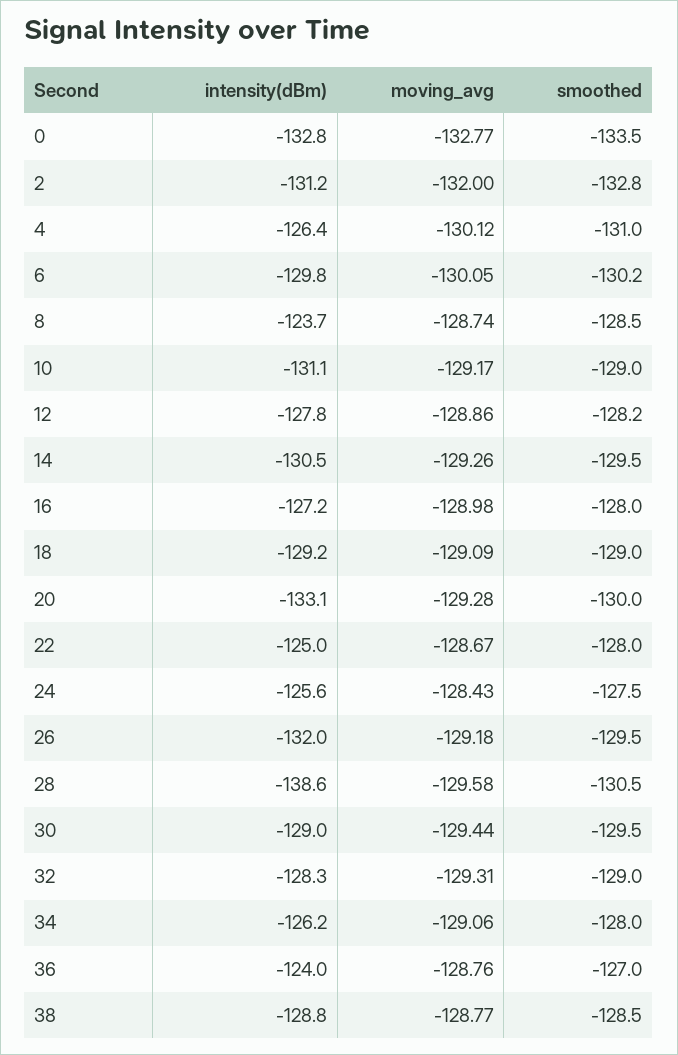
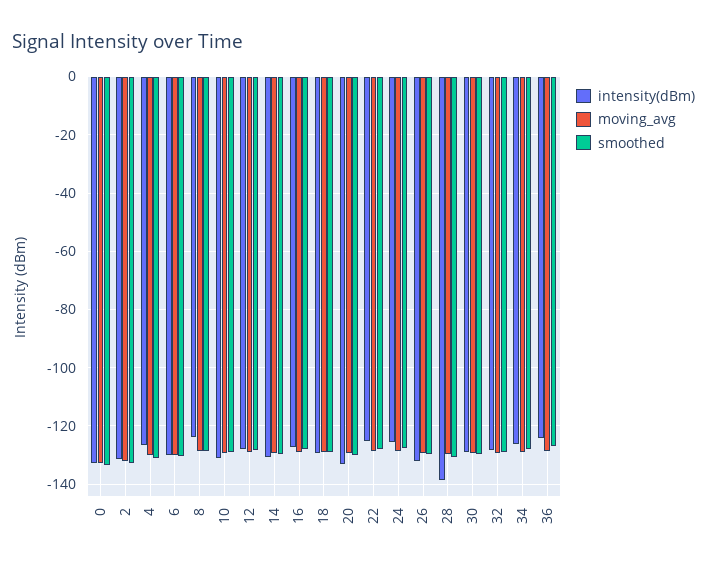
intensity(dBm), 38: -128.8 -> none
moving_avg, 38: -128.77 -> none
smoothed, 38: -128.5 -> none

